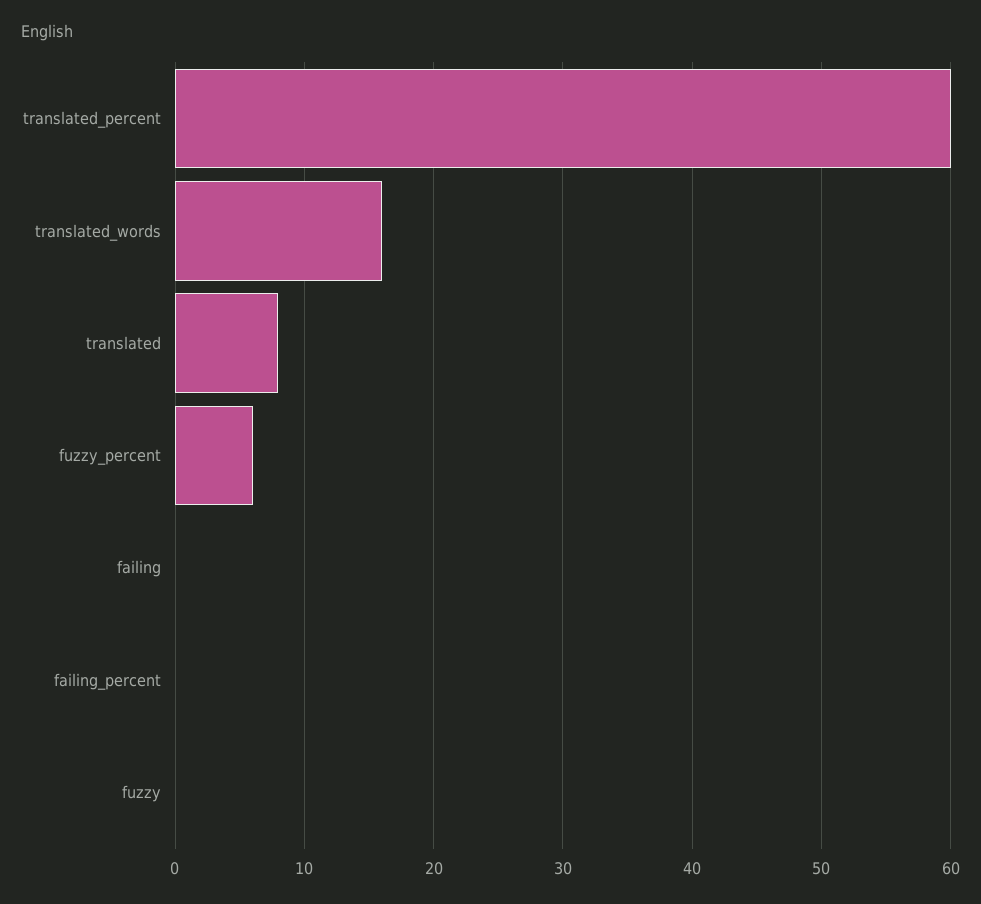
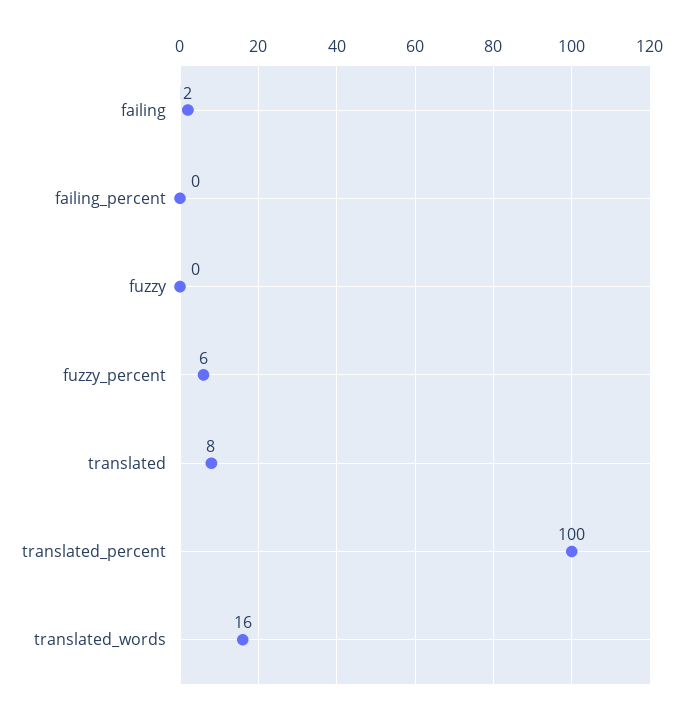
translated_percent: 60 -> 100
failing: 0 -> 2

